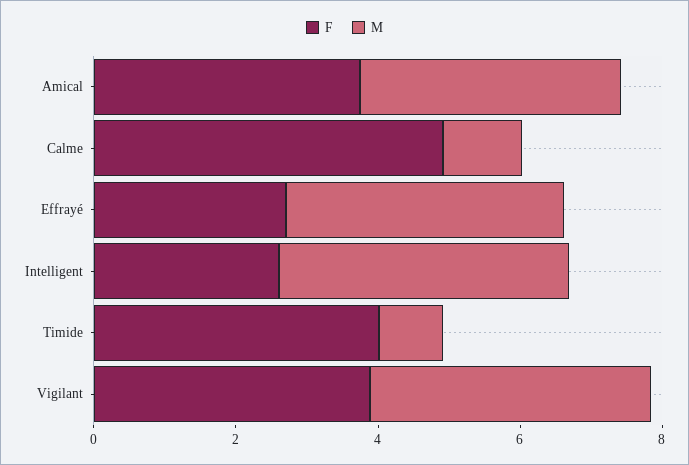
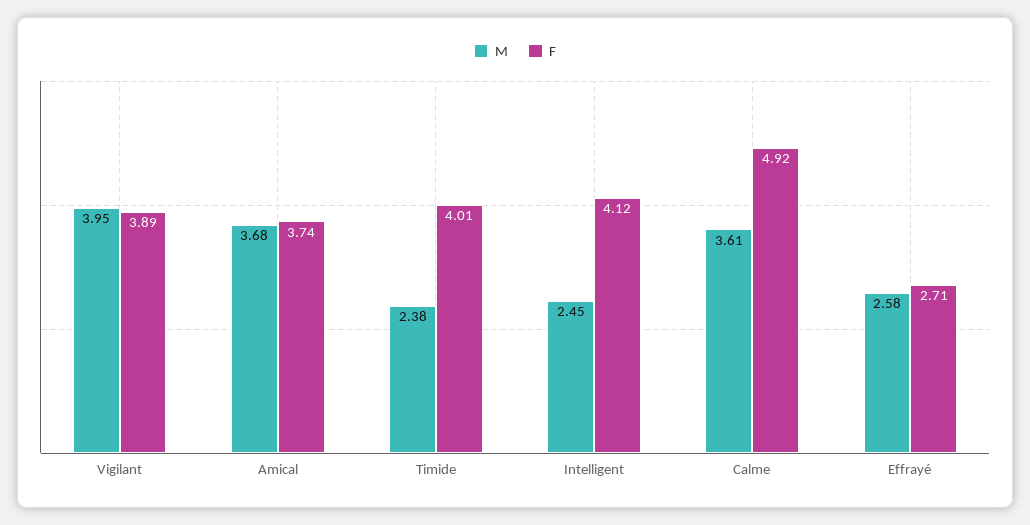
M, Calme: 1 -> 3.61
M, Effrayé: 4 -> 2.58
F, Intelligent: 2.5 -> 4.12
M, Intelligent: 4 -> 2.45
M, Timide: 1 -> 2.38

